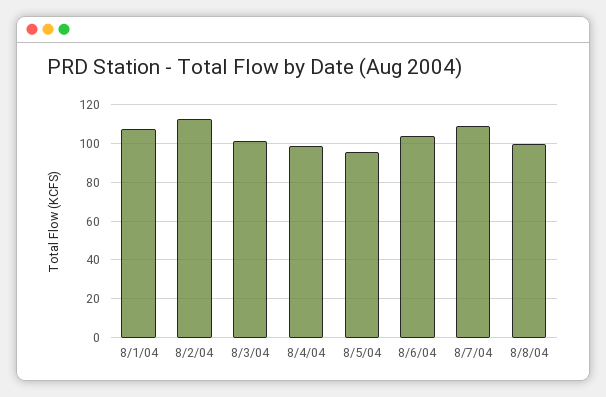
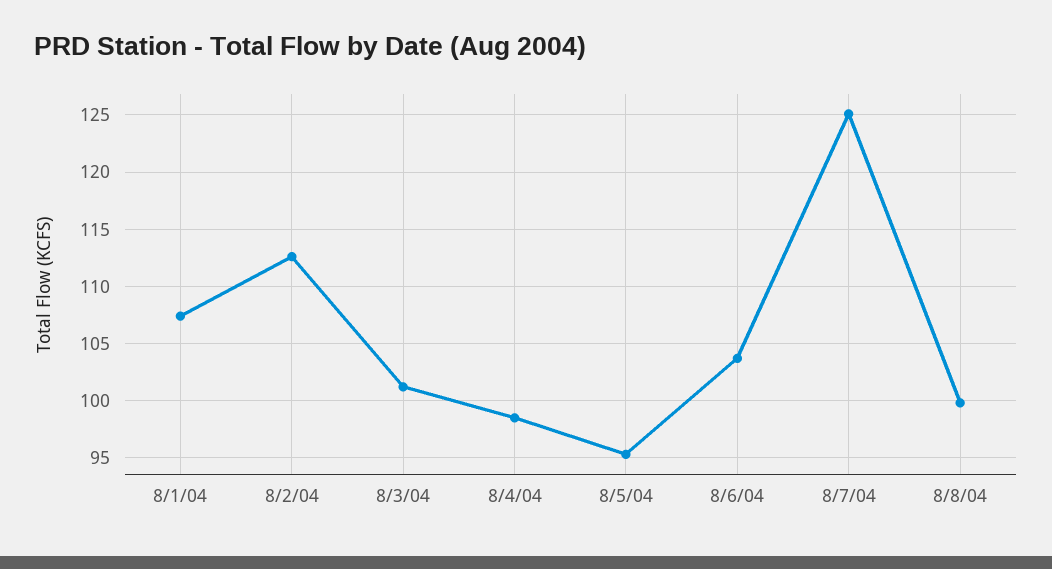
8/7/04: 110 -> 125

